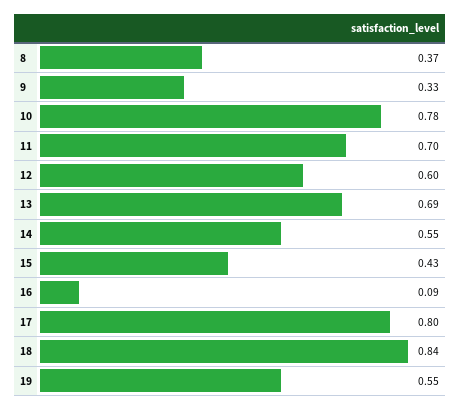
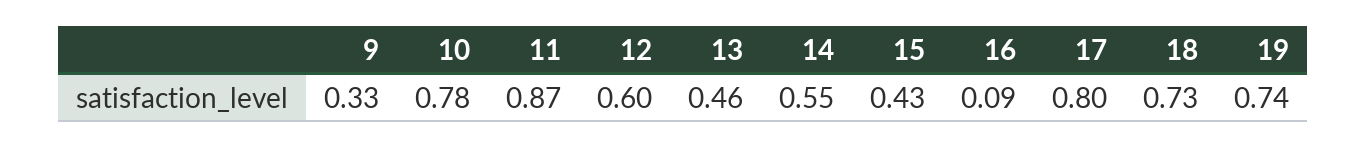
8: 0.37 -> none
11: 0.7 -> 0.87
13: 0.69 -> 0.46
18: 0.84 -> 0.73
19: 0.55 -> 0.74

